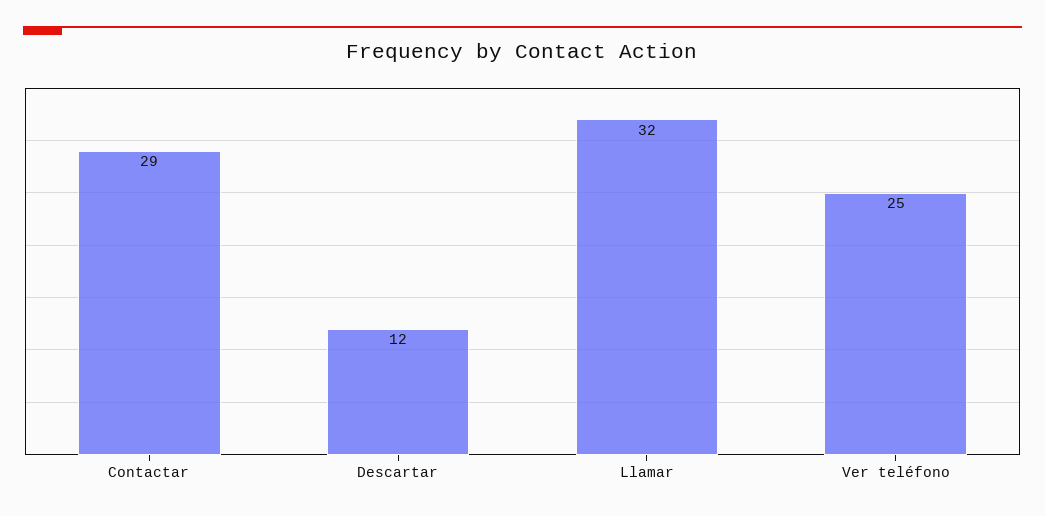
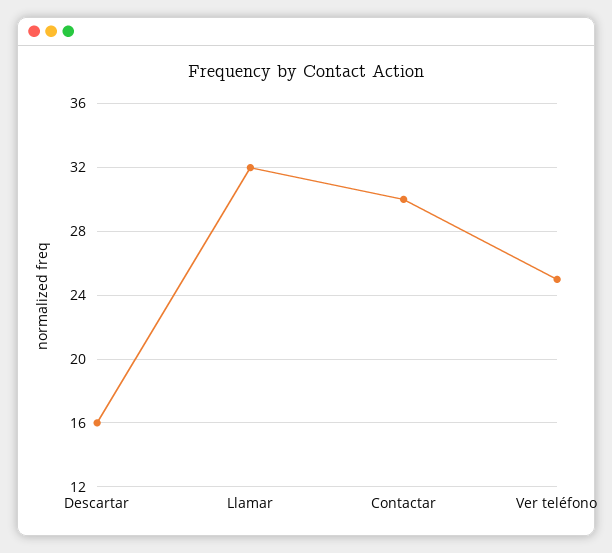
Contactar: 29 -> 30
Descartar: 12 -> 16

